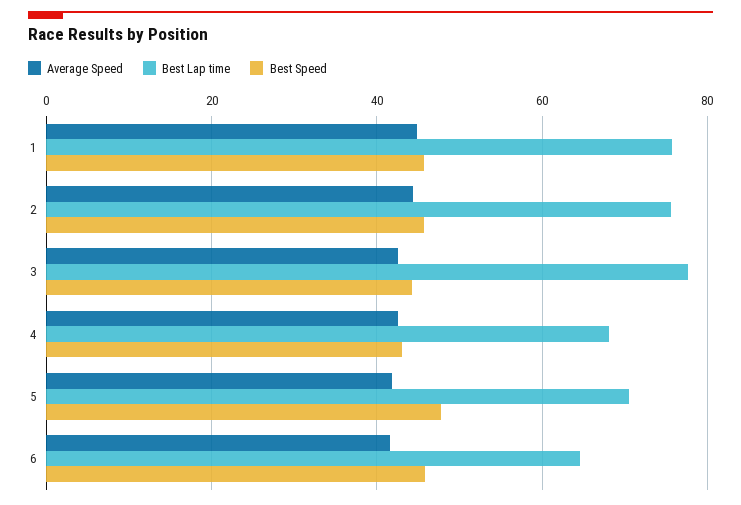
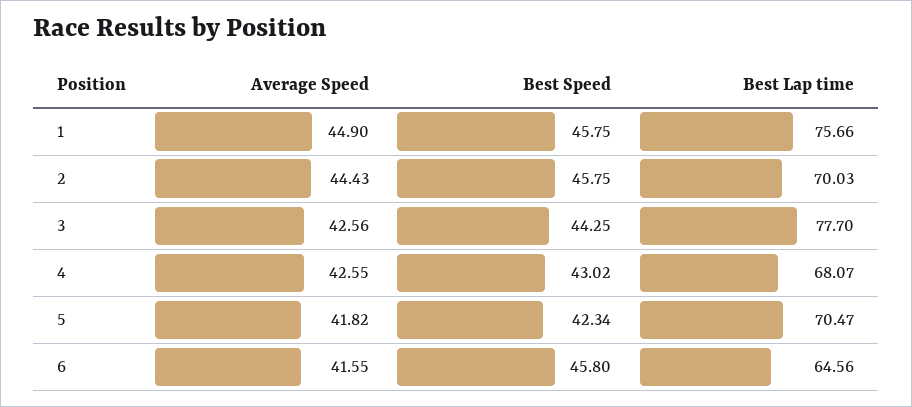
Best Lap time, 2: 76 -> 70.03
Best Speed, 5: 48 -> 42.34

